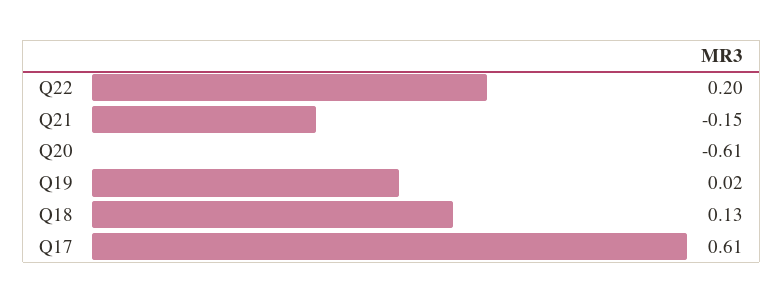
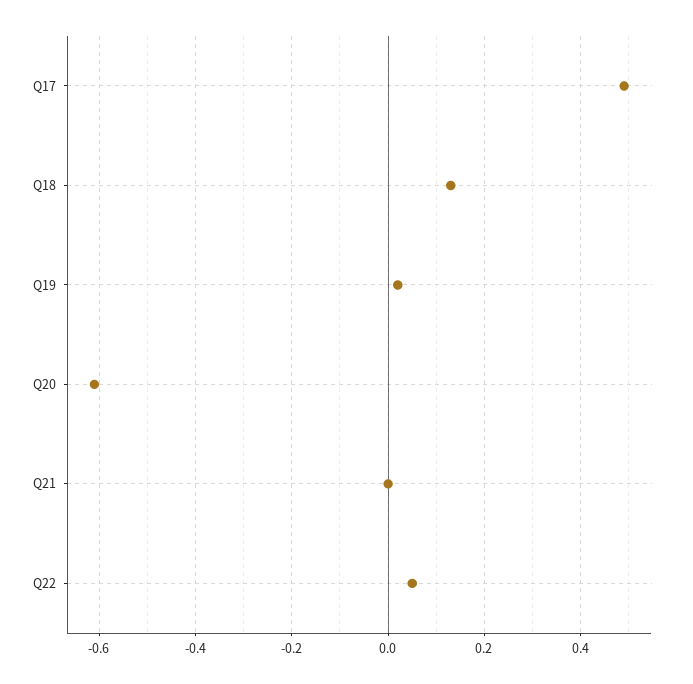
Q22: 0.2 -> 0.05
Q21: -0.15 -> 0
Q17: 0.61 -> 0.5

